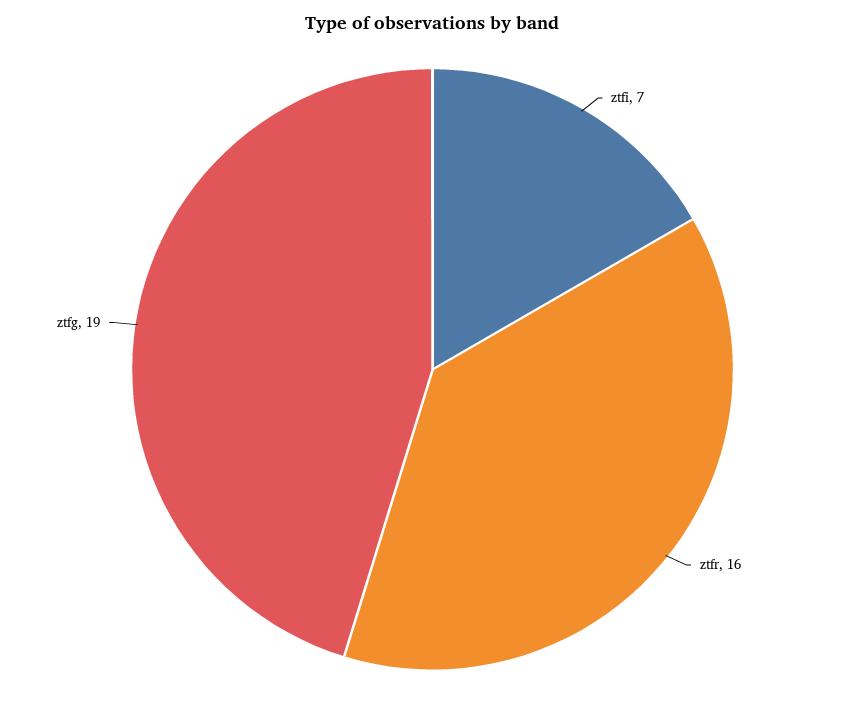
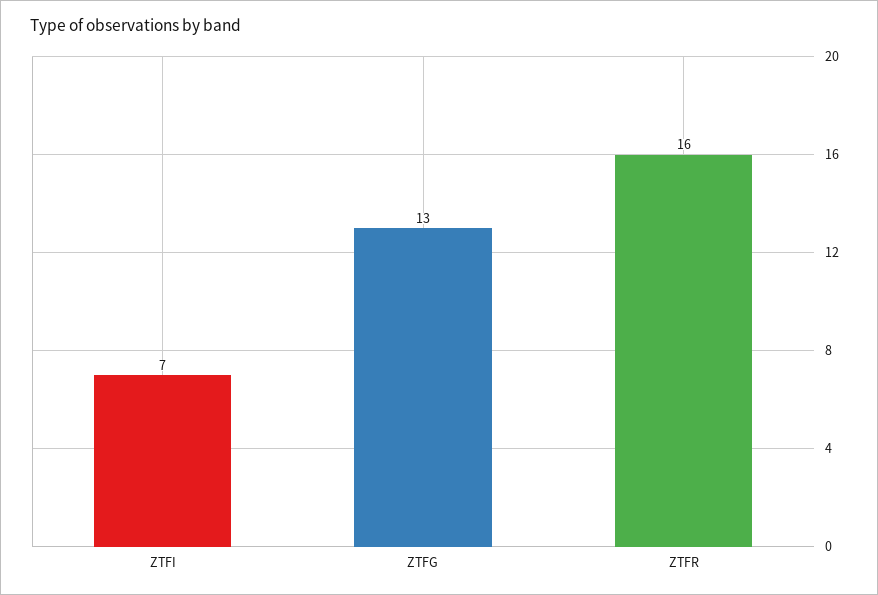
ztfg: 19 -> 13

